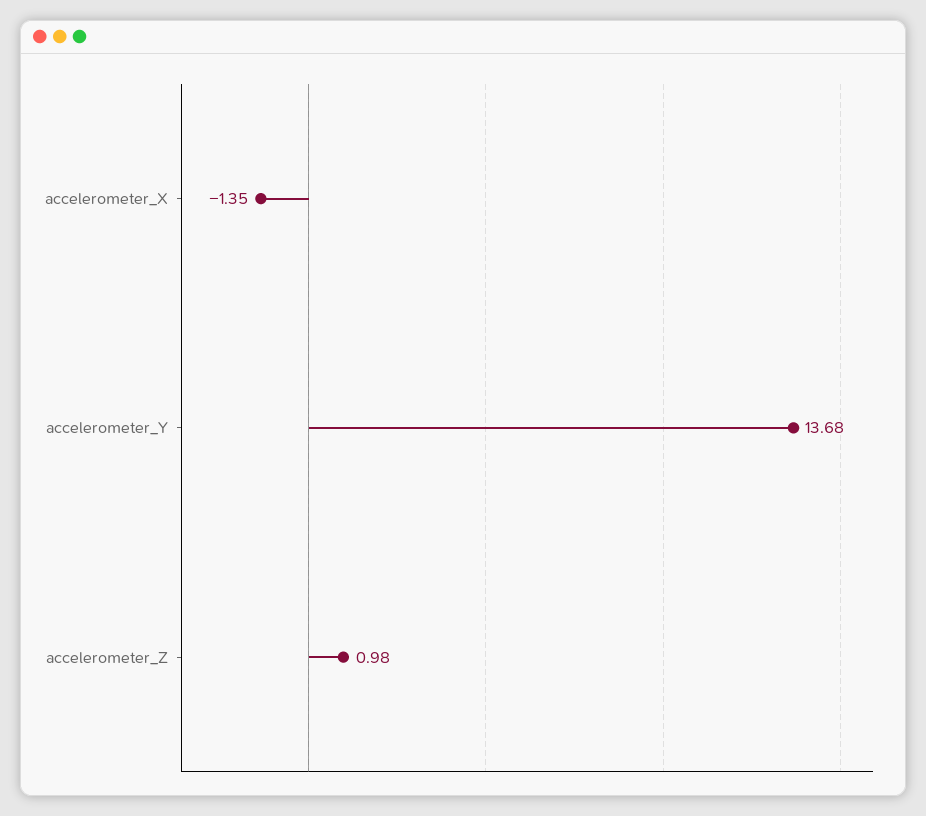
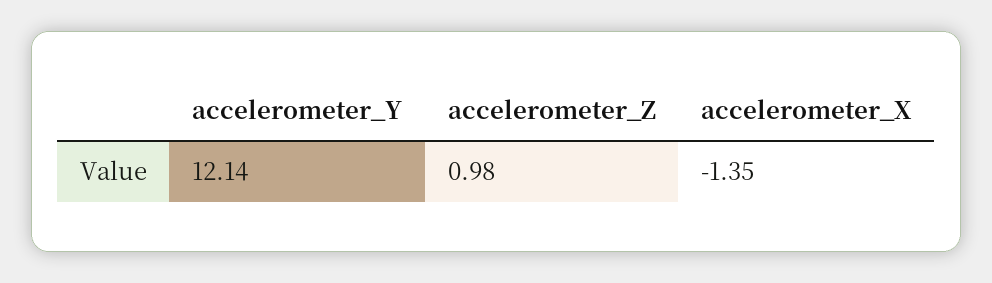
accelerometer_Y: 13.68 -> 12.14

